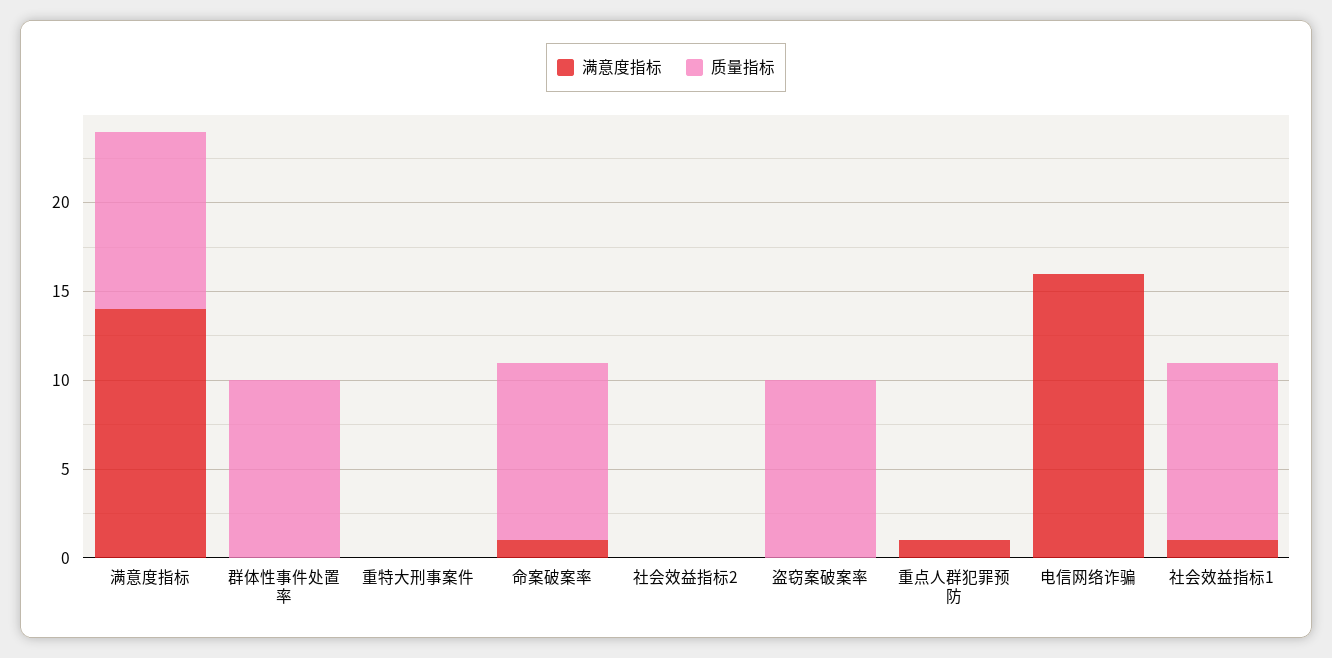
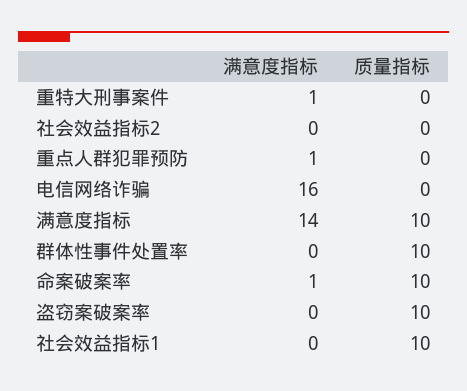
满意度指标, 重特大刑事案件: 0 -> 1
满意度指标, 社会效益指标1: 1 -> 0

